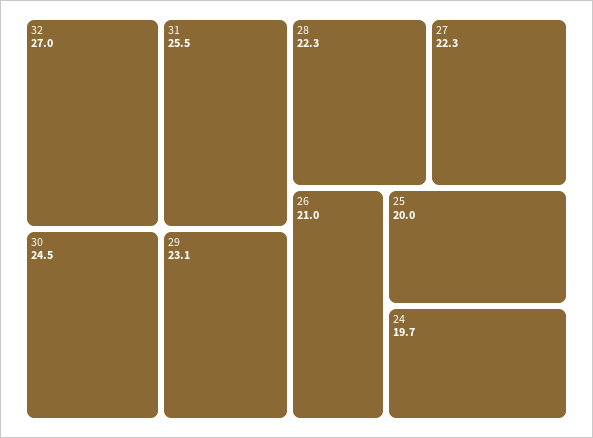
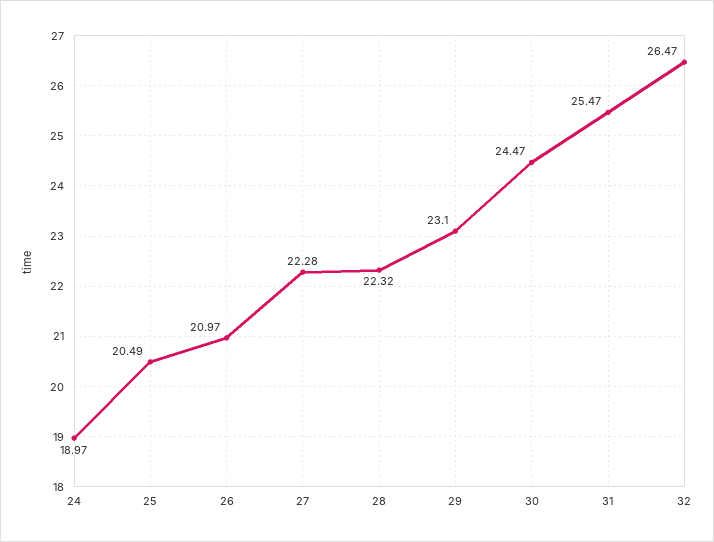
32: 27 -> 26.47
25: 20 -> 20.49
24: 19.7 -> 18.97

